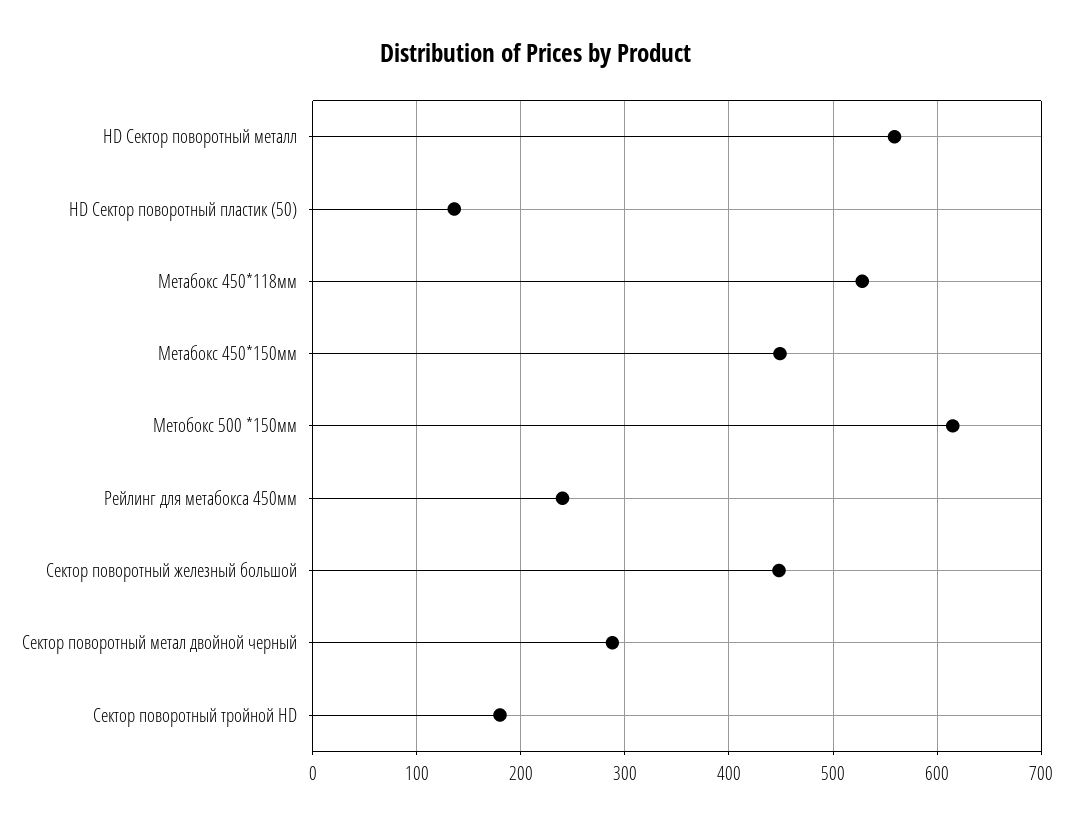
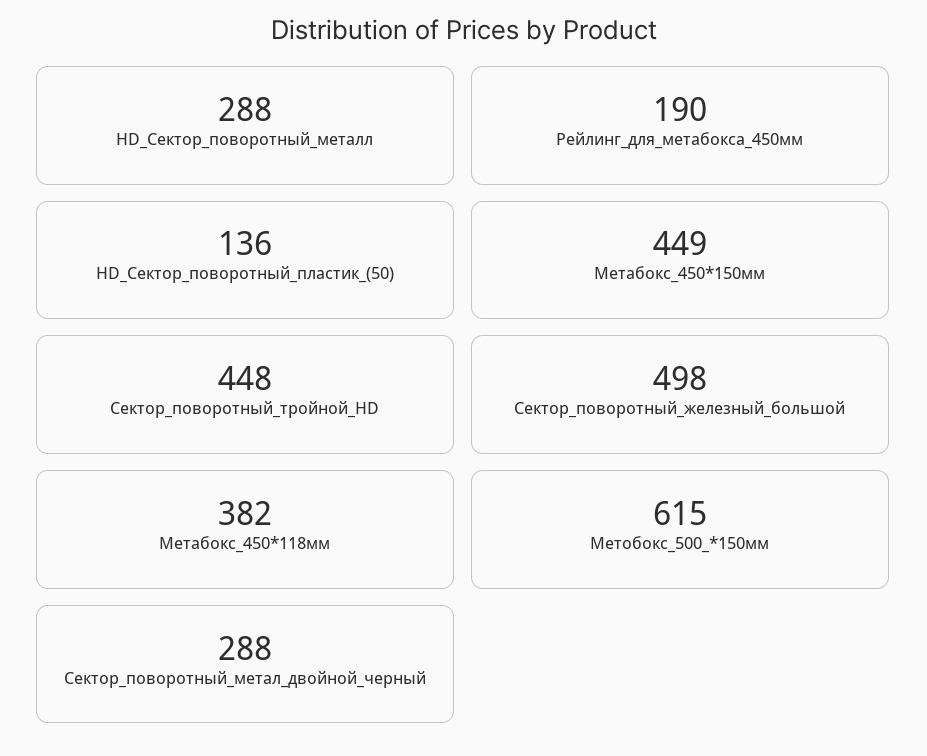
HD Сектор поворотный металл: 560 -> 288
Метабокс 450*118мм: 530 -> 382
Рейлинг для метабокса 450мм: 240 -> 190
Сектор поворотный железный большой: 450 -> 498
Сектор поворотный тройной HD: 180 -> 448

